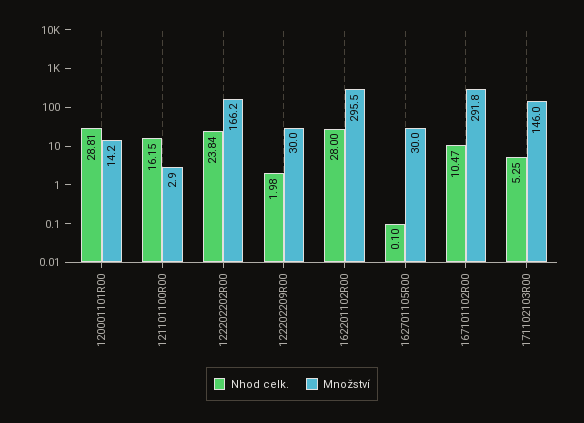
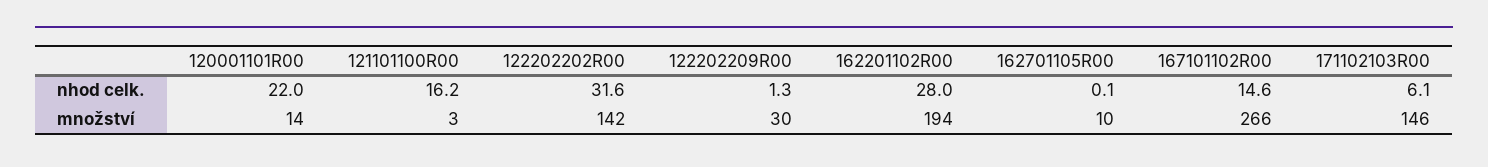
Nhod celk., 120001101R00: 28.81 -> 22
Nhod celk., 122202202R00: 23.84 -> 31.6
Množství, 122202202R00: 166.2 -> 142
Nhod celk., 122202209R00: 1.98 -> 1.3
Množství, 162201102R00: 295.5 -> 194
Množství, 162701105R00: 30 -> 10
Nhod celk., 167101102R00: 10.47 -> 14.6
Množství, 167101102R00: 291.8 -> 266
Nhod celk., 171102103R00: 5.25 -> 6.1

